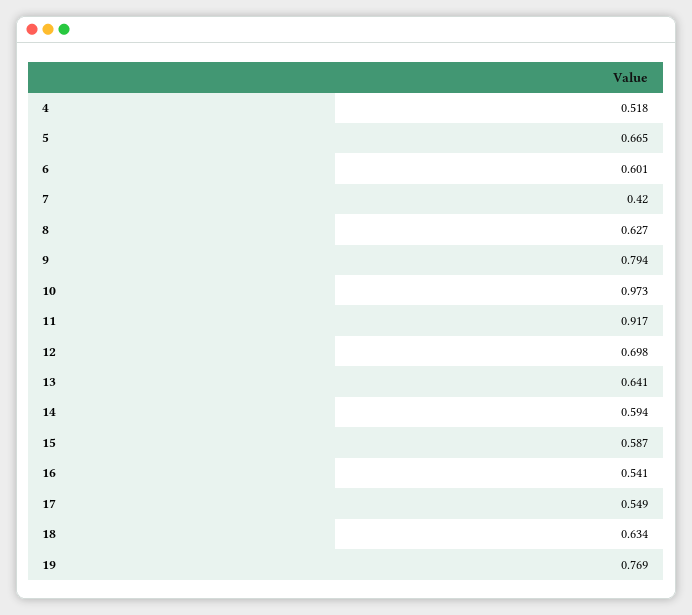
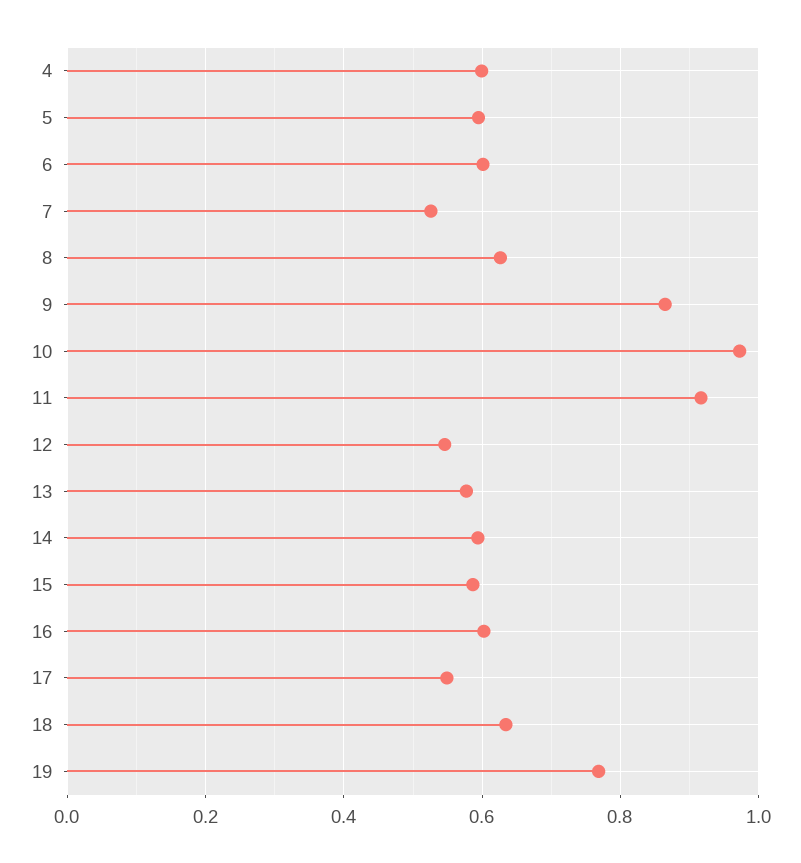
4: 0.518 -> 0.6
5: 0.665 -> 0.6
7: 0.42 -> 0.52
9: 0.794 -> 0.86
12: 0.698 -> 0.54
13: 0.641 -> 0.58
16: 0.541 -> 0.6

